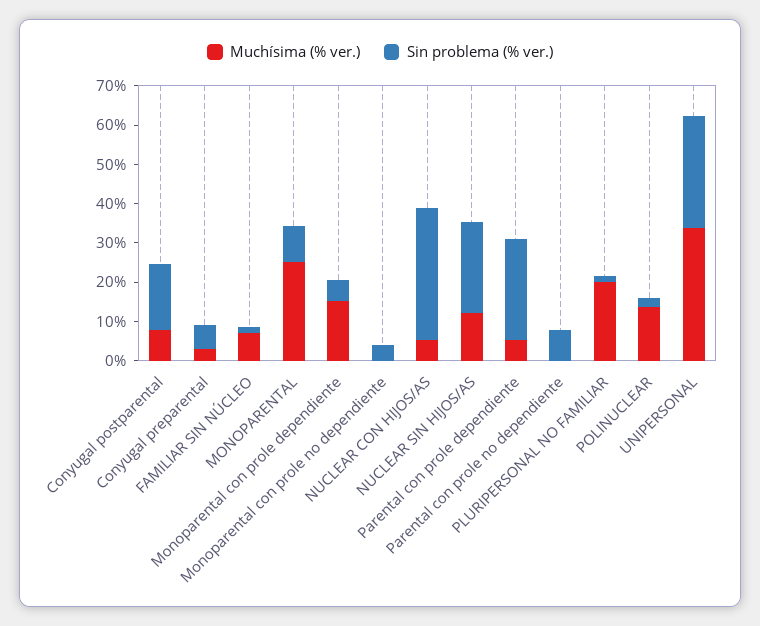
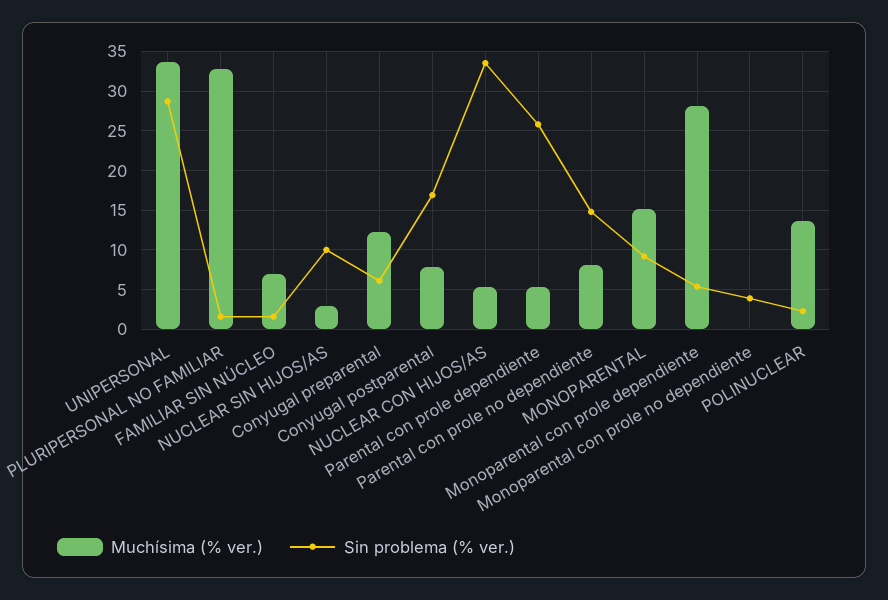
Muchísima (% ver.), Conyugal preparental: 2.5 -> 12
Muchísima (% ver.), MONOPARENTAL: 25 -> 15
Muchísima (% ver.), Monoparental con prole dependiente: 15 -> 28
Muchísima (% ver.), NUCLEAR SIN HIJOS/AS: 12.5 -> 3
Sin problema (% ver.), NUCLEAR SIN HIJOS/AS: 22.5 -> 10
Muchísima (% ver.), Parental con prole no dependiente: 0 -> 8
Sin problema (% ver.), Parental con prole no dependiente: 7.5 -> 15
Muchísima (% ver.), PLURIPERSONAL NO FAMILIAR: 20 -> 33

